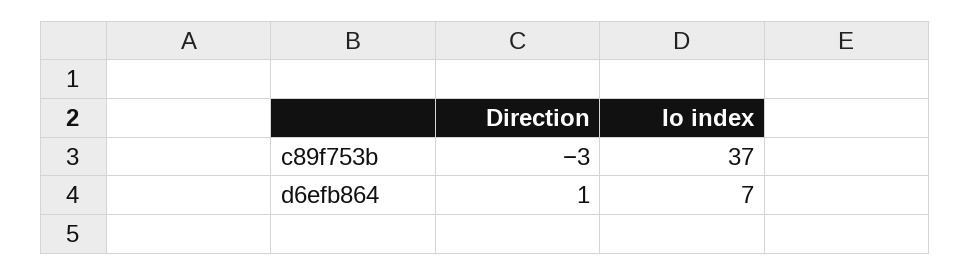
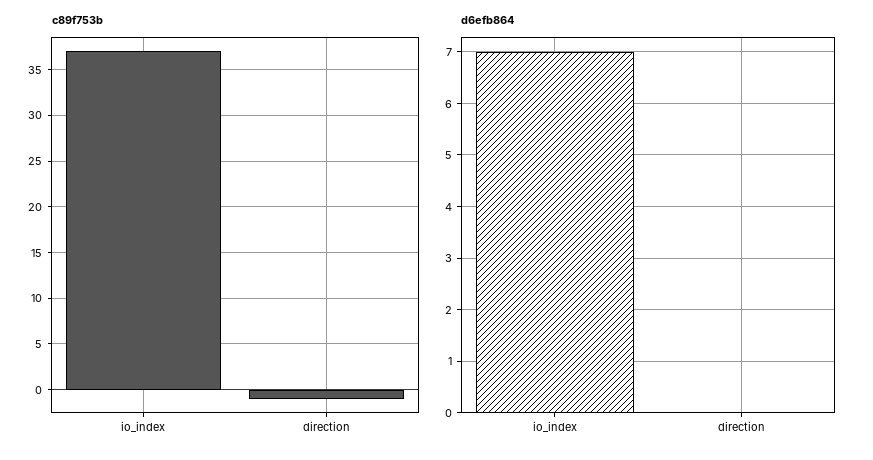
c89f753b, Direction: -3 -> -1
d6efb864, Direction: 1 -> 0

